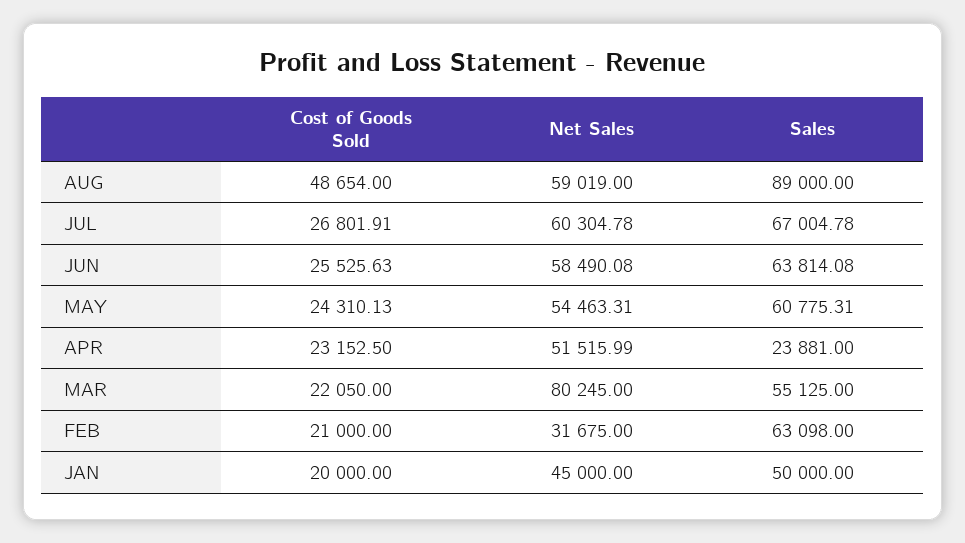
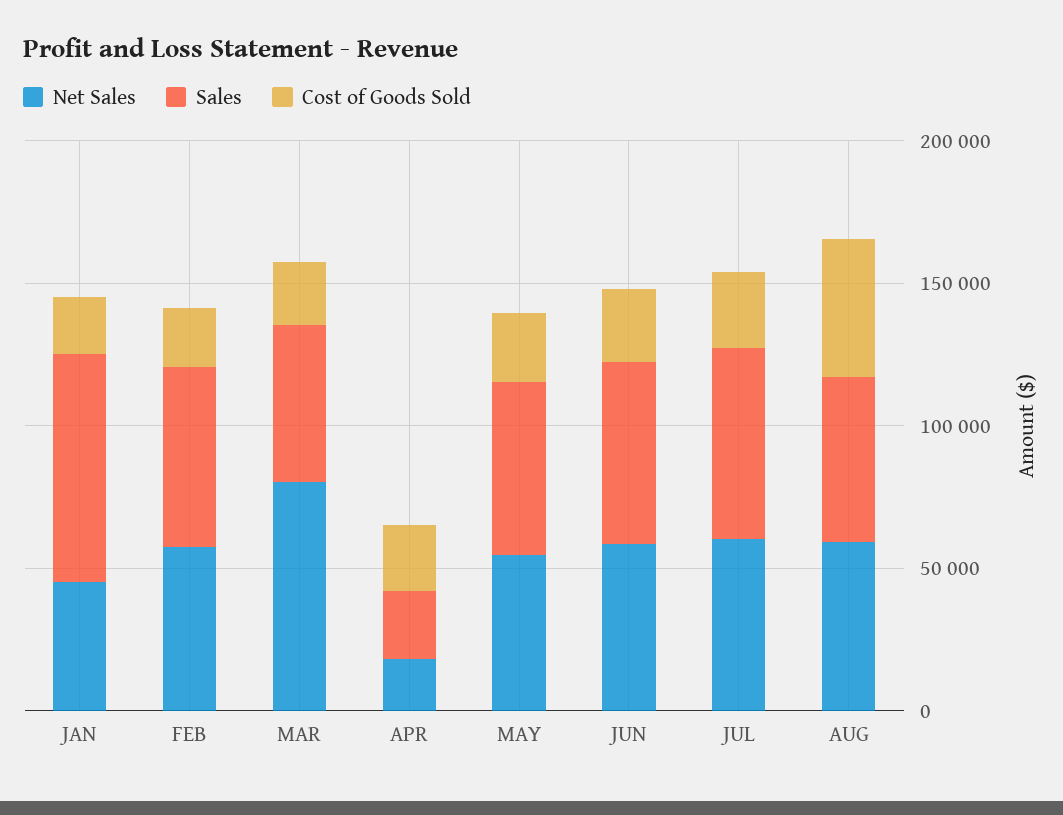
Sales, AUG: 89000 -> 60000
Net Sales, APR: 51515.99 -> 20000
Net Sales, FEB: 31675 -> 60000
Sales, JAN: 50000 -> 80000

